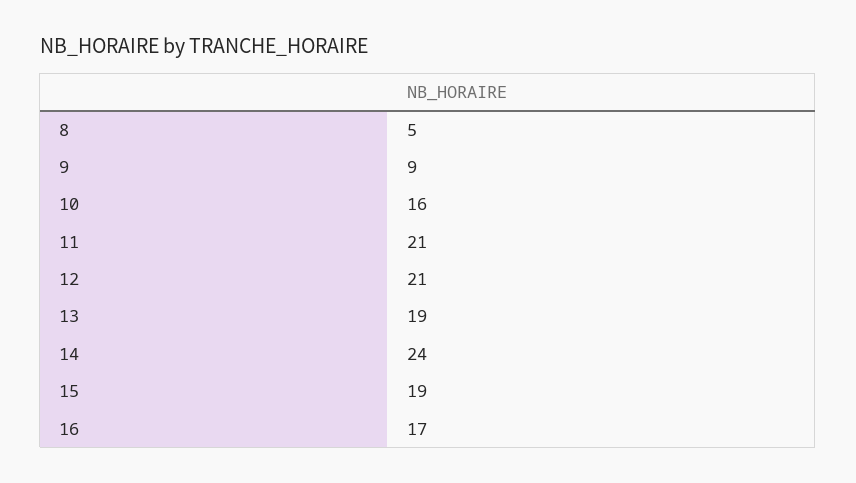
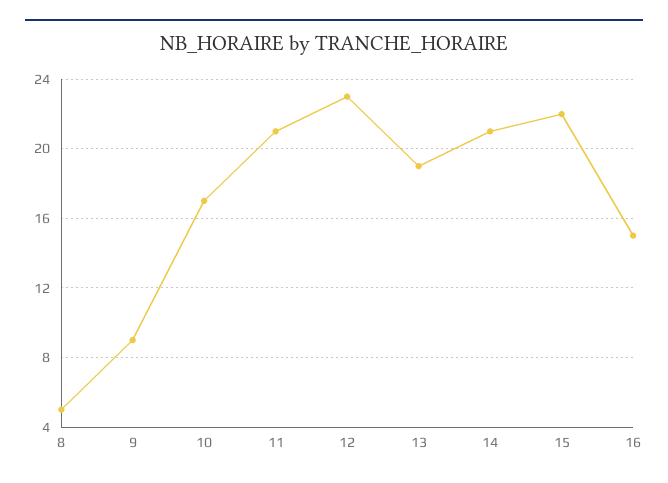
10: 16 -> 17
12: 21 -> 23
14: 24 -> 21
15: 19 -> 22
16: 17 -> 15

